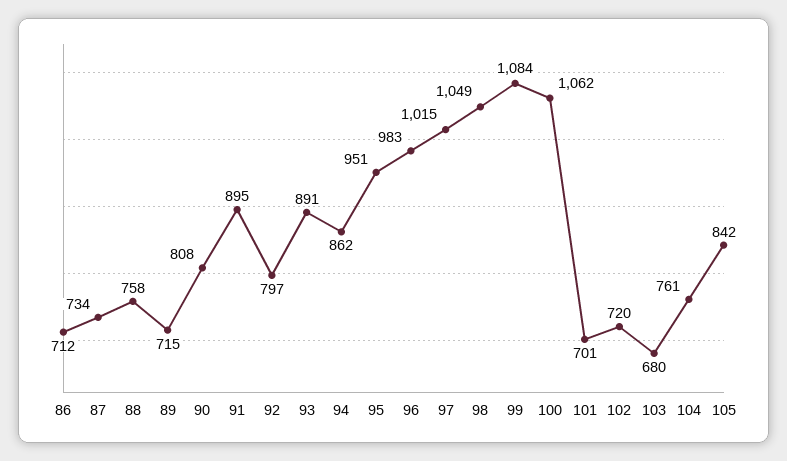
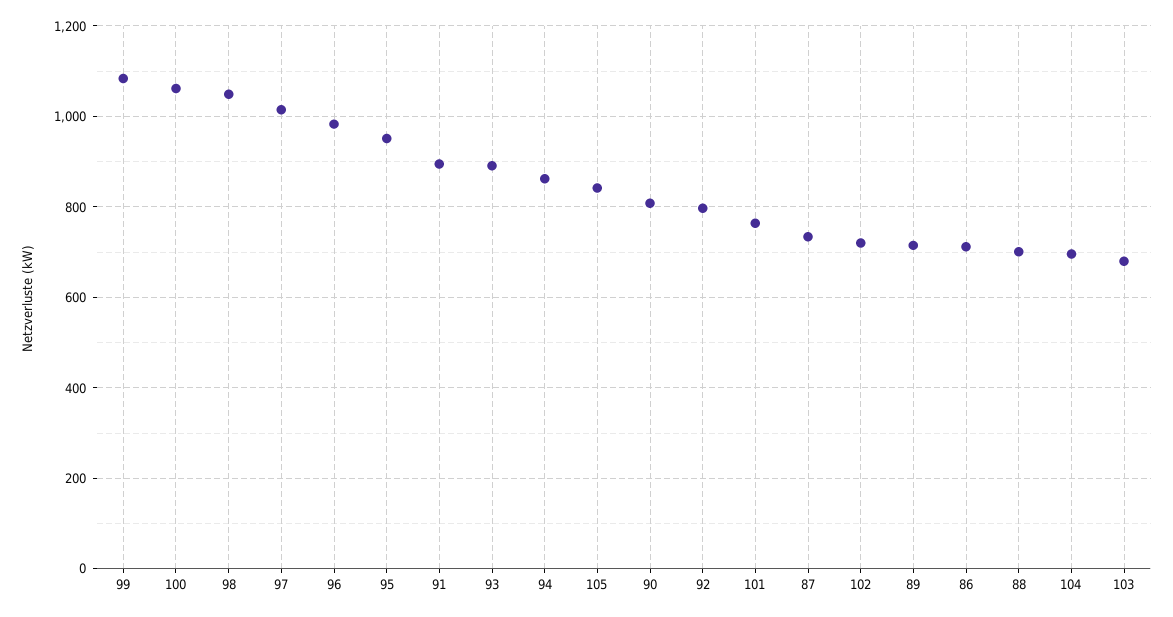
88: 758 -> 700
101: 701 -> 760
104: 761 -> 700

